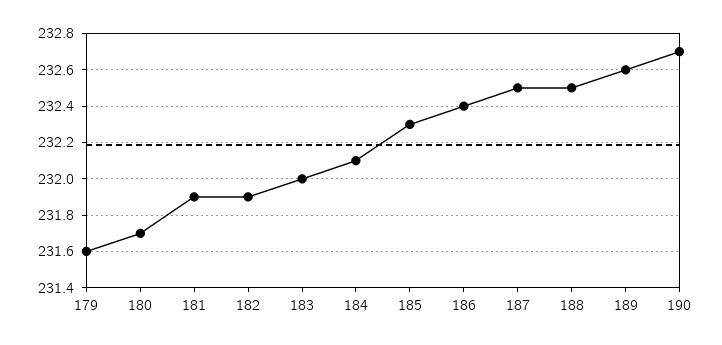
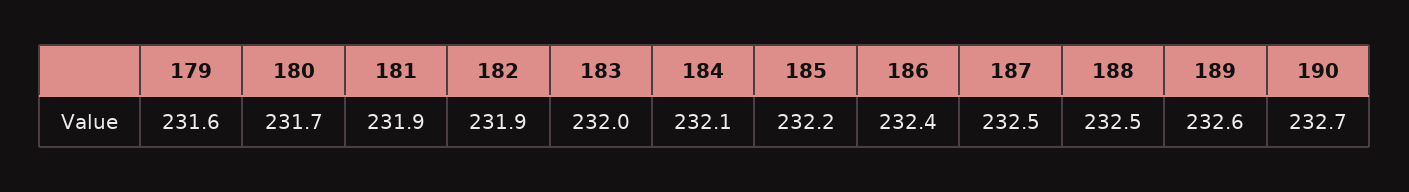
185: 232.3 -> 232.2

